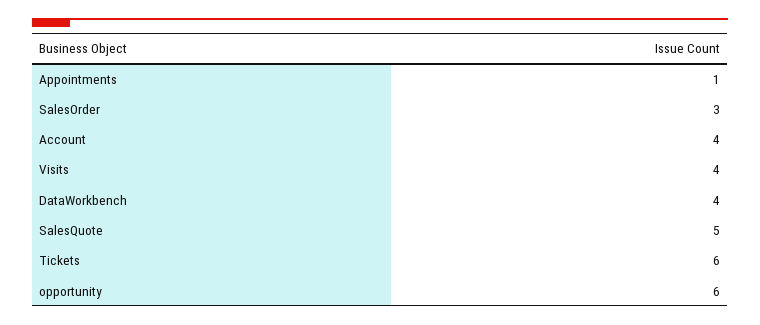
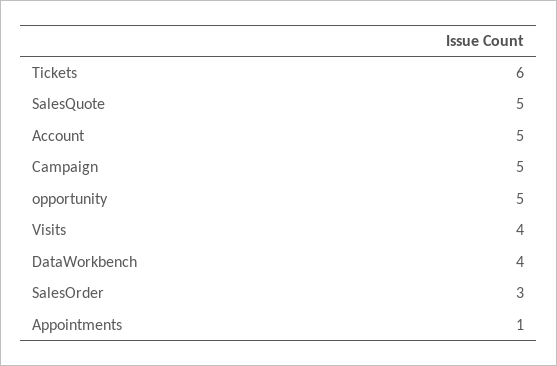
Account: 4 -> 5
opportunity: 6 -> 5
Campaign: none -> 5

